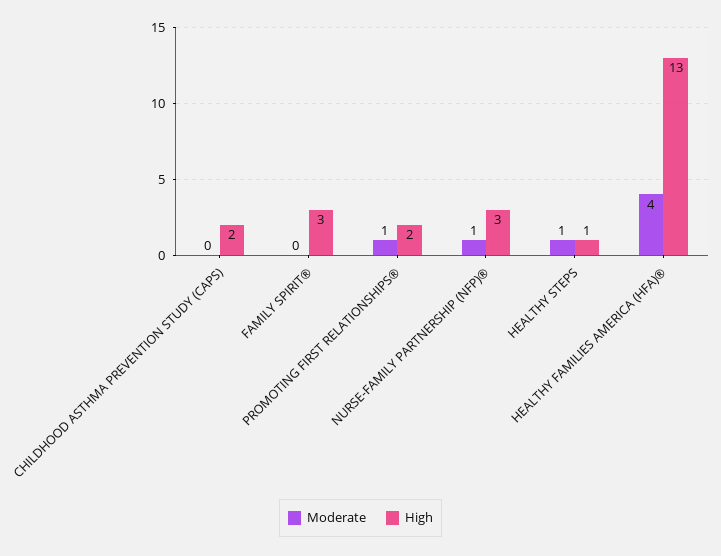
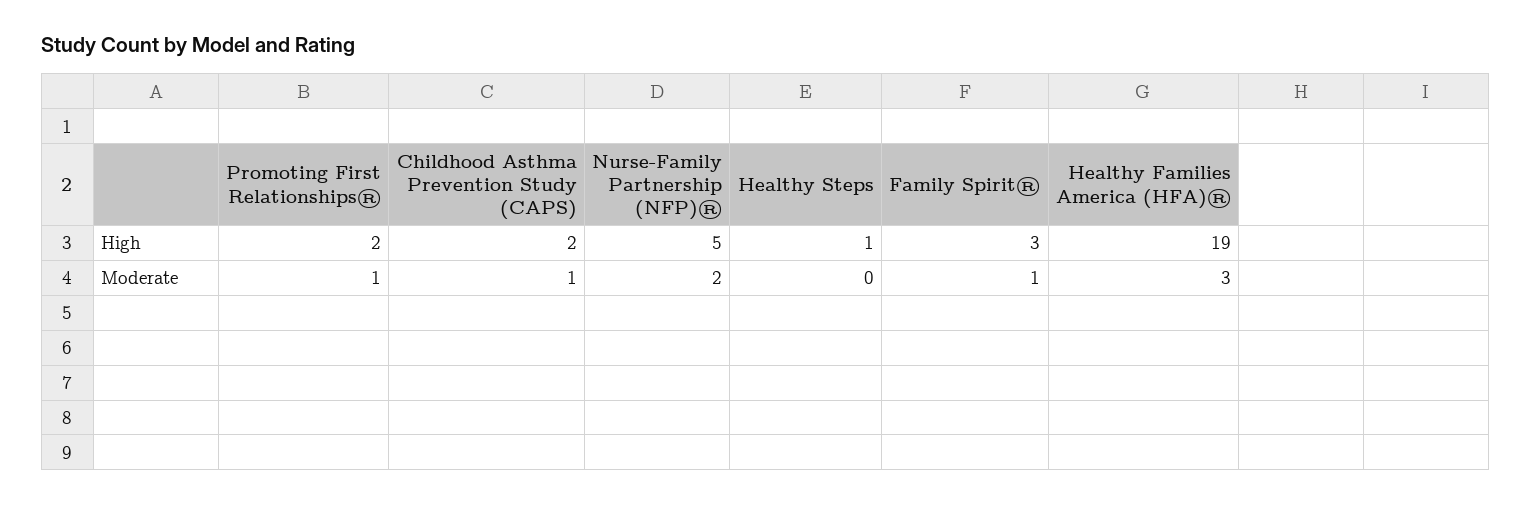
Moderate, CHILDHOOD ASTHMA PREVENTION STUDY (CAPS): 0 -> 1
Moderate, FAMILY SPIRIT®: 0 -> 1
Moderate, NURSE-FAMILY PARTNERSHIP (NFP)®: 1 -> 2
High, NURSE-FAMILY PARTNERSHIP (NFP)®: 3 -> 5
Moderate, HEALTHY STEPS: 1 -> 0
Moderate, HEALTHY FAMILIES AMERICA (HFA)®: 4 -> 3
High, HEALTHY FAMILIES AMERICA (HFA)®: 13 -> 19

